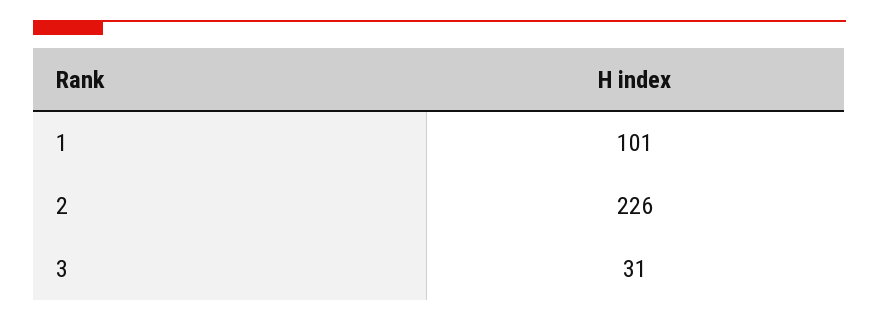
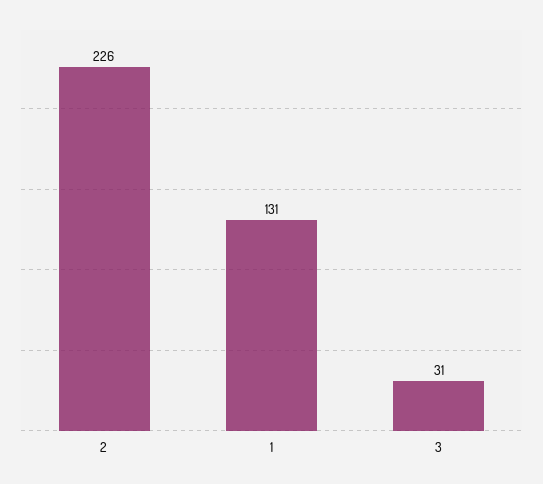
1: 101 -> 131

